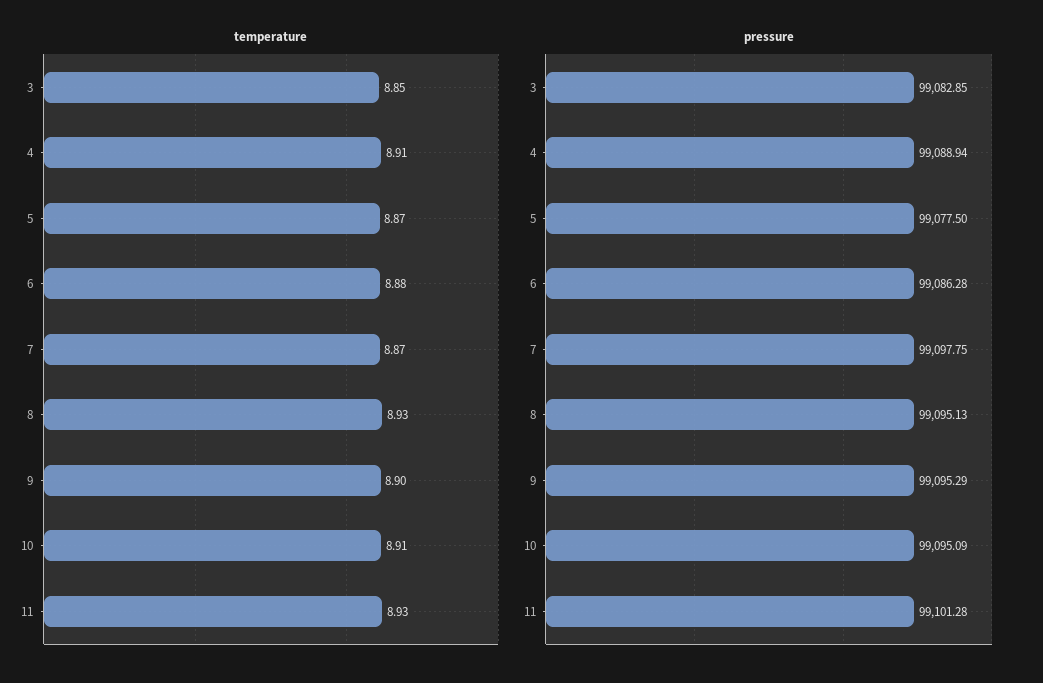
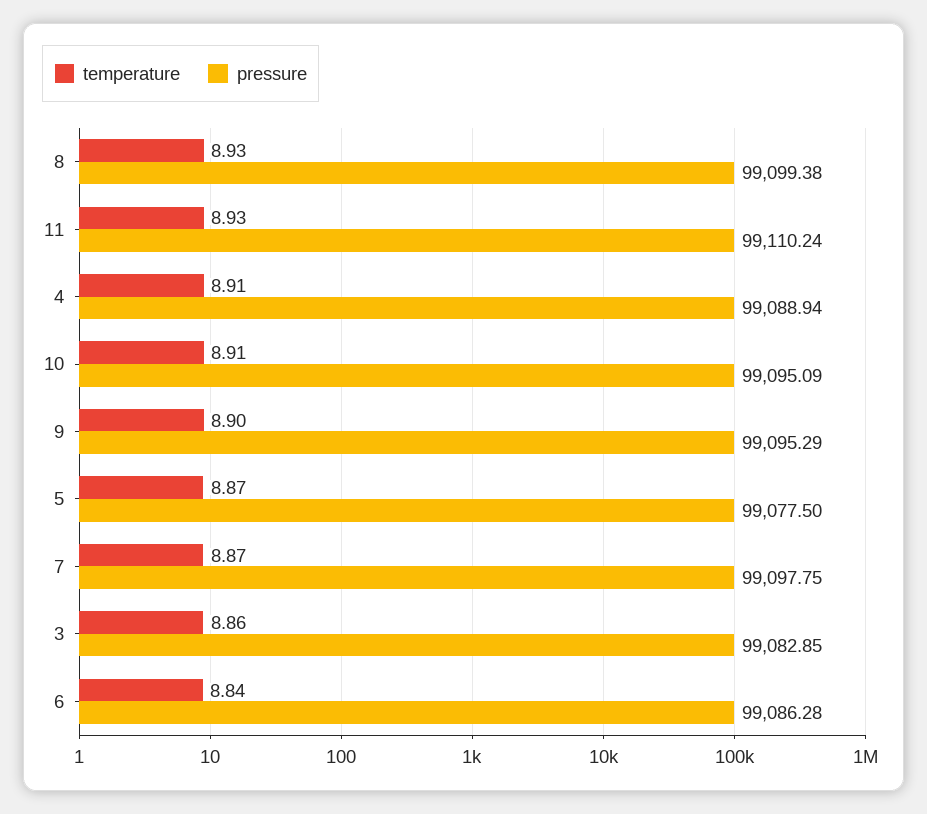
temperature, 3: 8.85 -> 8.86
temperature, 6: 8.88 -> 8.84
pressure, 8: 99095.13 -> 99099.38
pressure, 11: 99101.28 -> 99110.24

